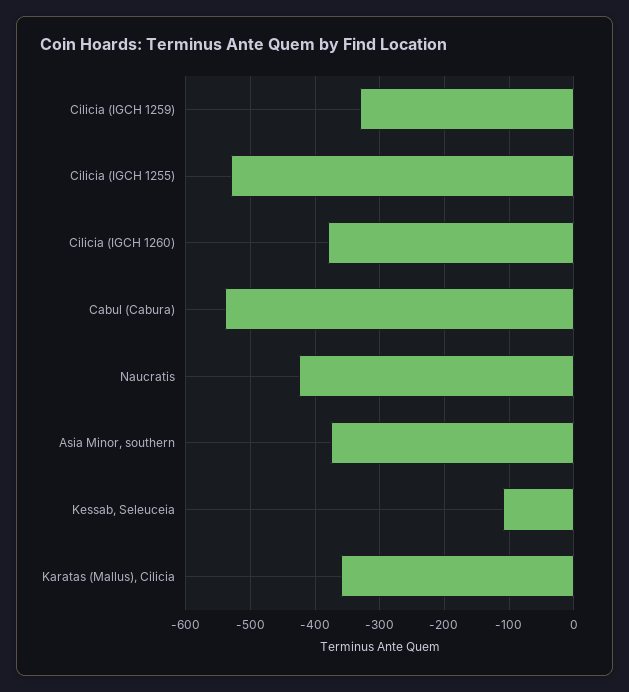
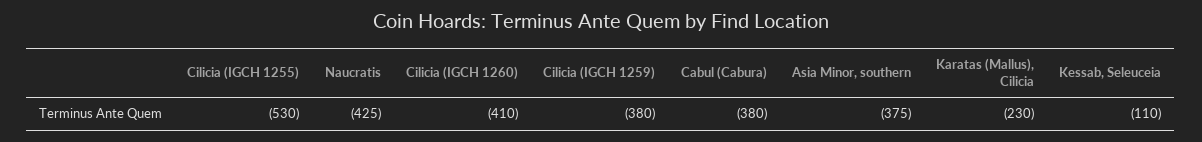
Cilicia (IGCH 1259): -330 -> -380
Cilicia (IGCH 1260): -380 -> -410
Cabul (Cabura): -540 -> -380
Karatas (Mallus), Cilicia: -360 -> -230

